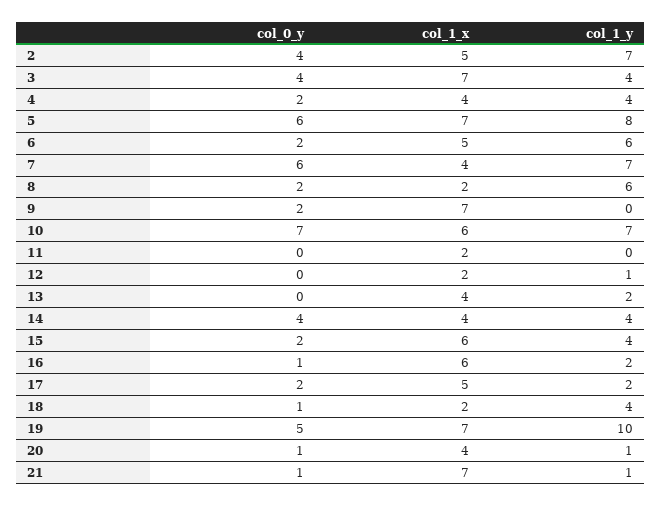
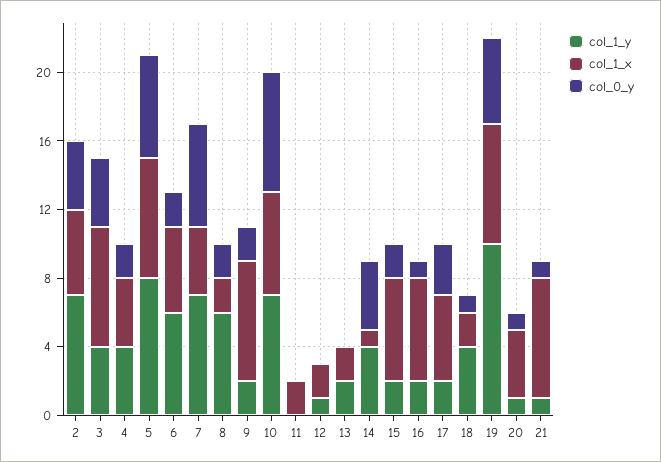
col_1_y, 9: 0 -> 2
col_1_x, 13: 4 -> 2
col_1_x, 14: 4 -> 1
col_1_y, 15: 4 -> 2
col_0_y, 17: 2 -> 3

